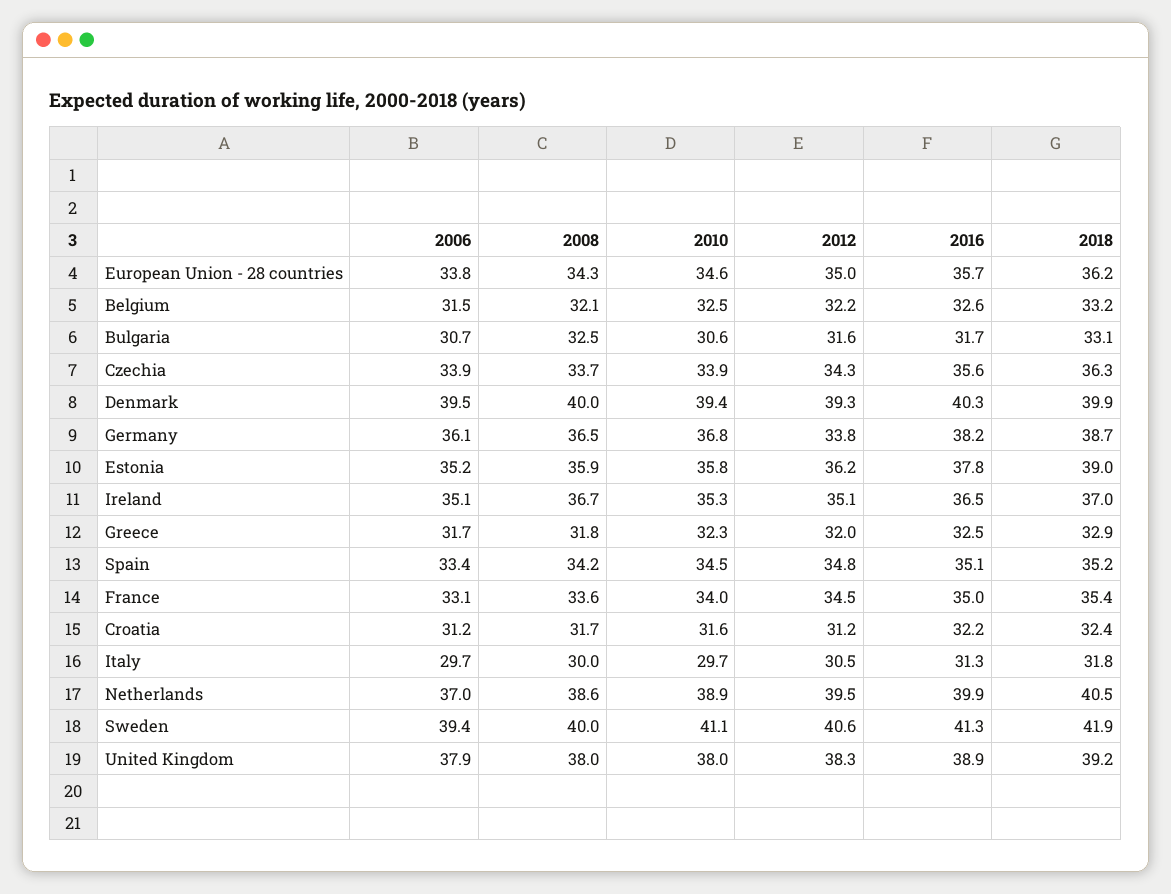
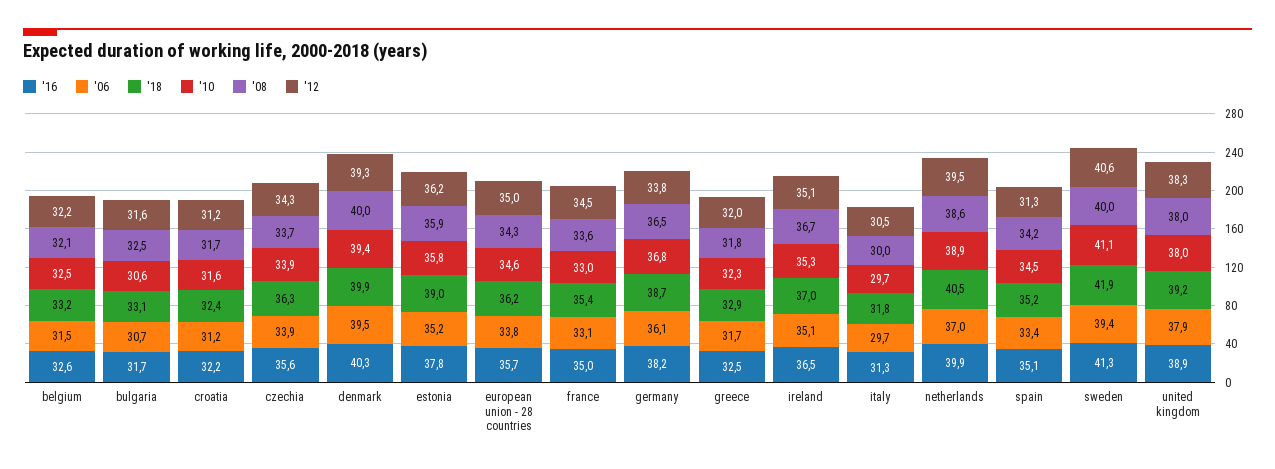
2012, Spain: 34.8 -> 31.3
2010, France: 34 -> 33

